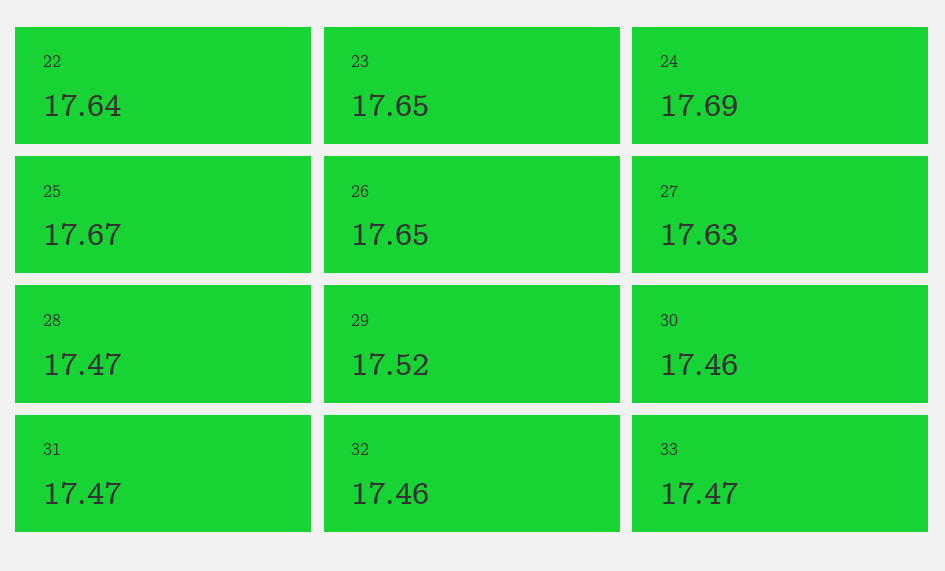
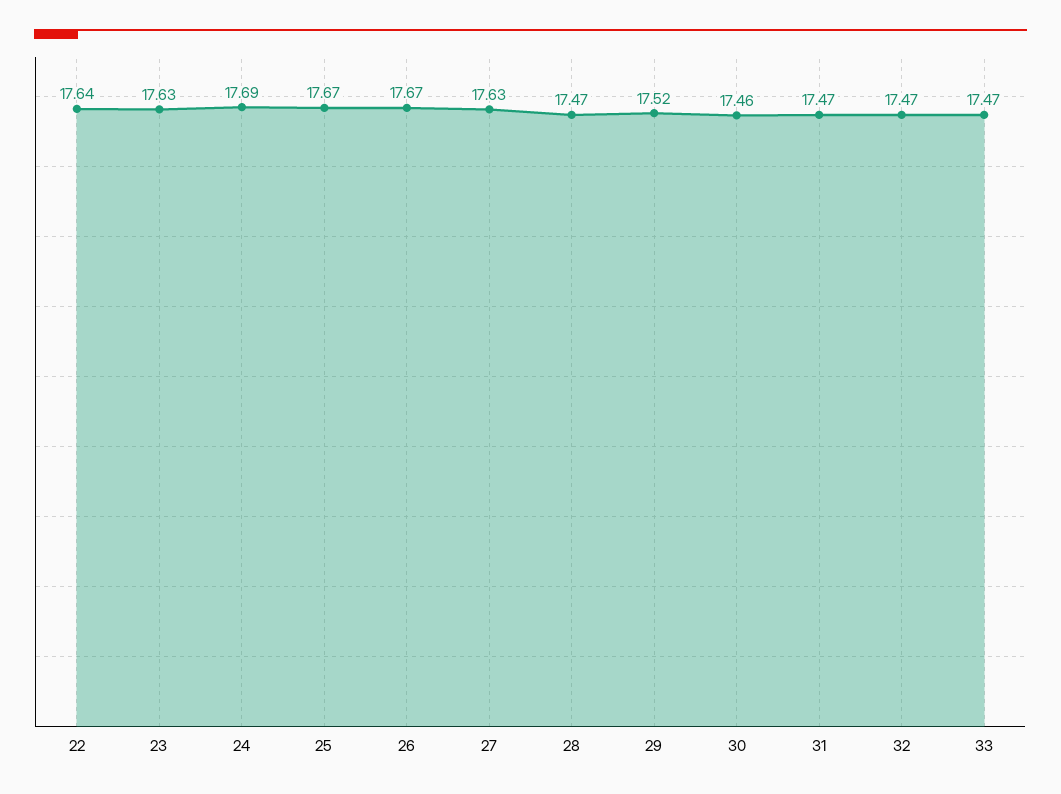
23: 17.65 -> 17.63
26: 17.65 -> 17.67
32: 17.46 -> 17.47

